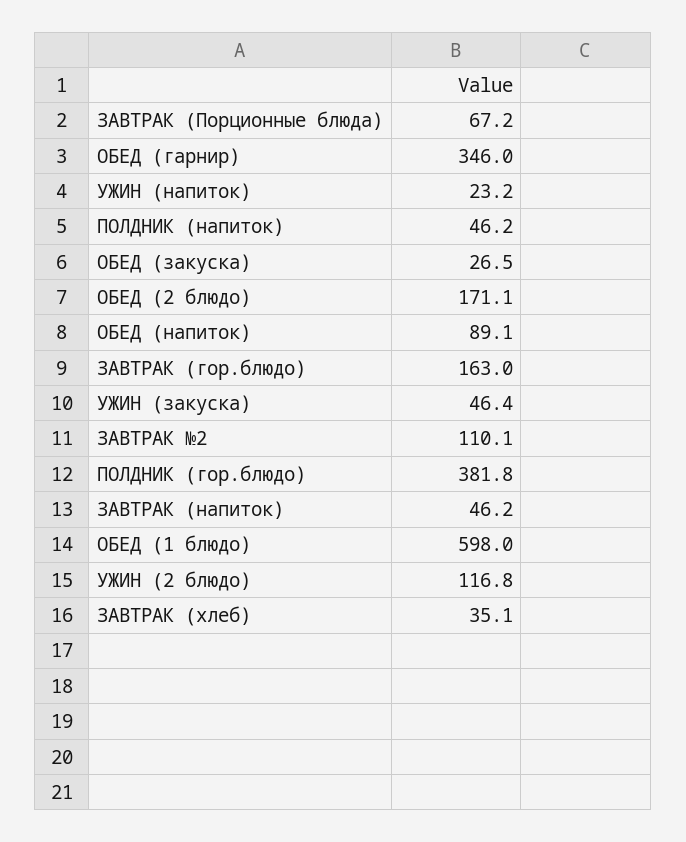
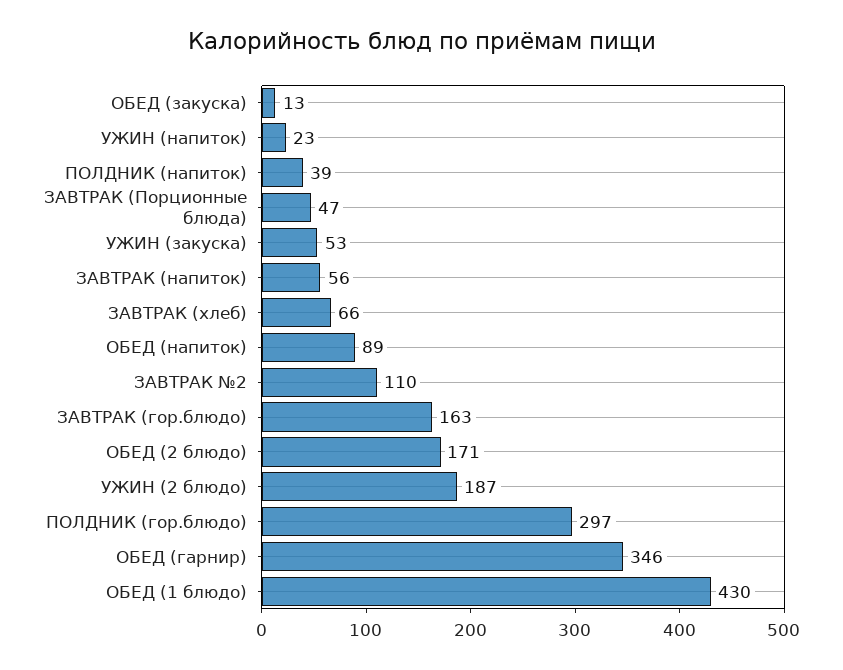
ЗАВТРАК (Порционные блюда): 67.2 -> 47
ПОЛДНИК (напиток): 46.2 -> 39
ОБЕД (закуска): 26.5 -> 13
УЖИН (закуска): 46.4 -> 53
ПОЛДНИК (гор.блюдо): 381.8 -> 297
ЗАВТРАК (напиток): 46.2 -> 56
ОБЕД (1 блюдо): 598 -> 430
УЖИН (2 блюдо): 116.8 -> 187
ЗАВТРАК (хлеб): 35.1 -> 66

